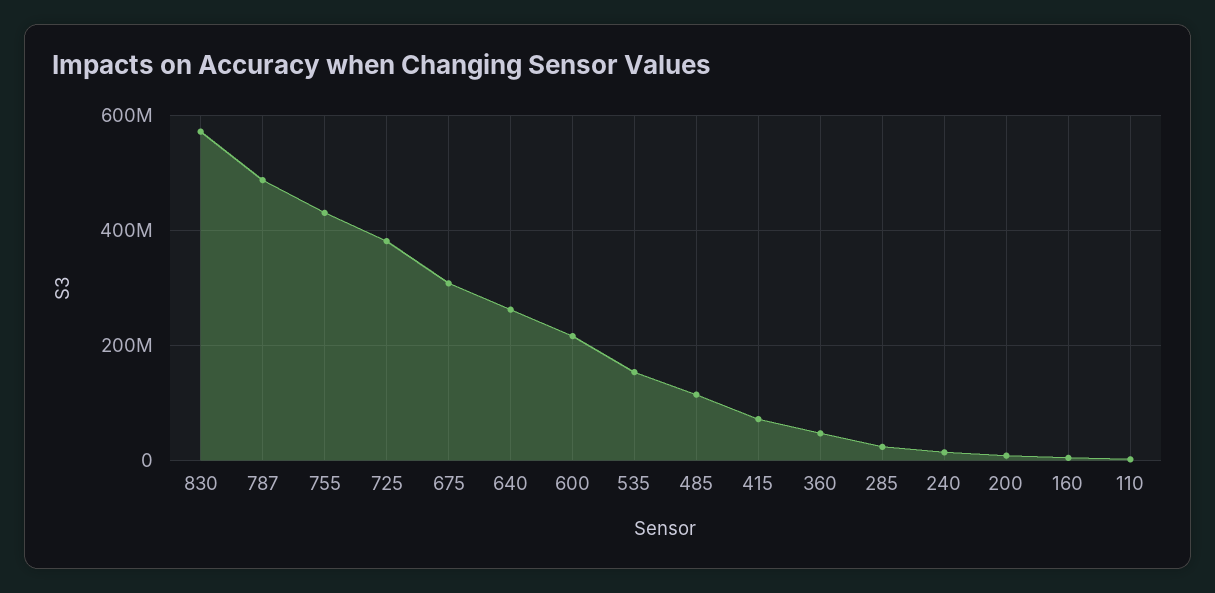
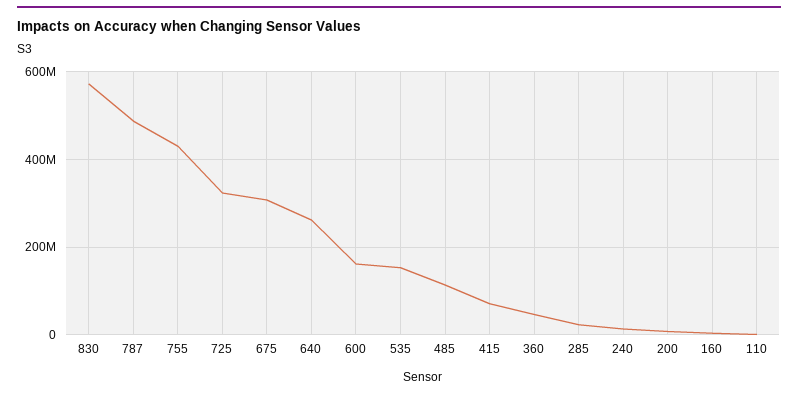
725: 380000000 -> 320000000
600: 220000000 -> 160000000

